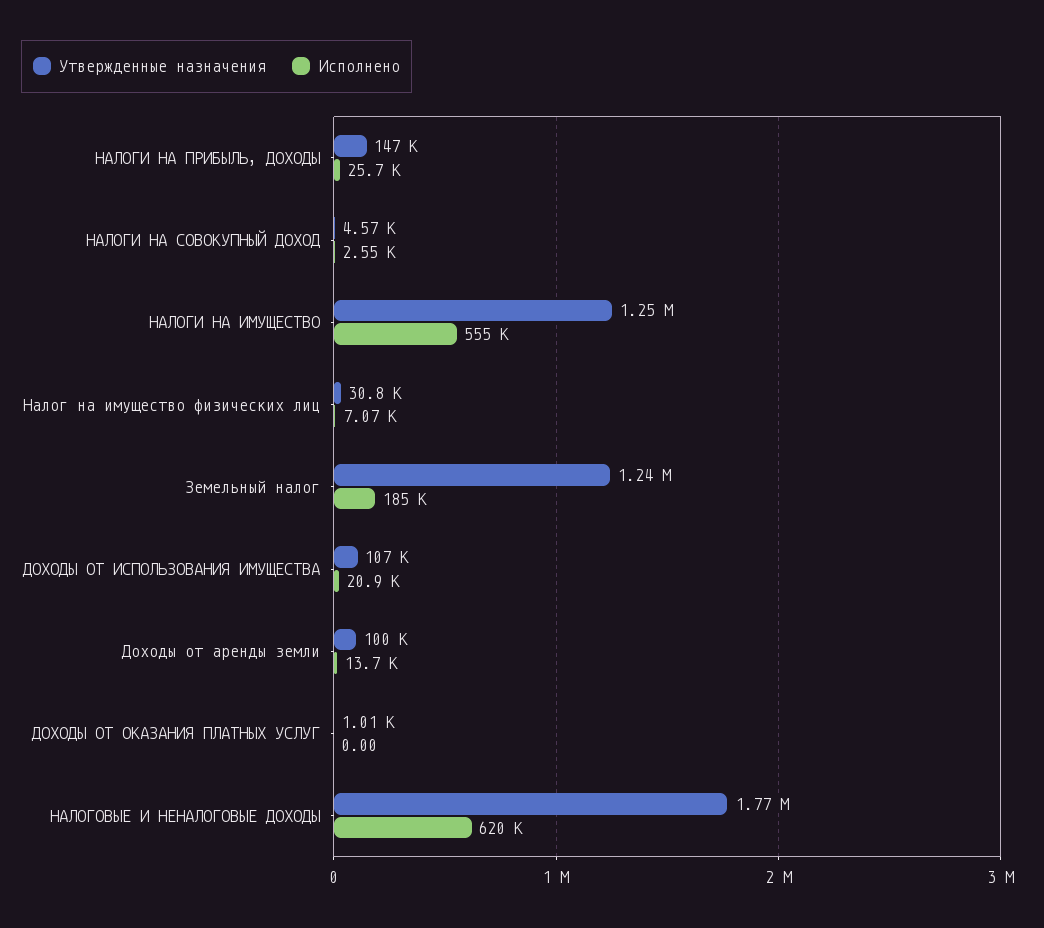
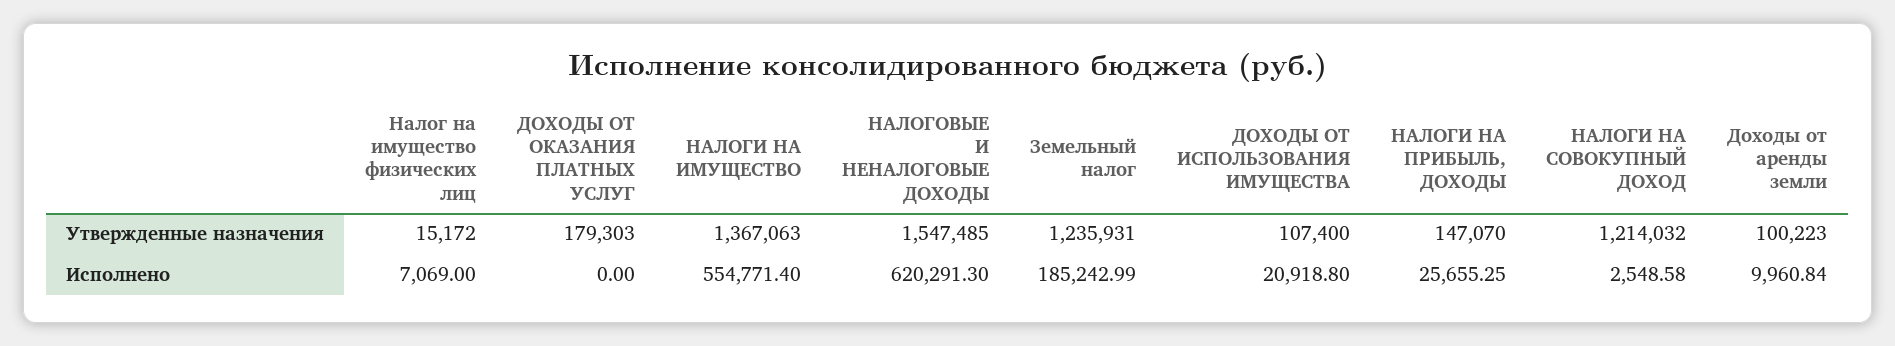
Утвержденные назначения, НАЛОГИ НА СОВОКУПНЫЙ ДОХОД: 4570 -> 1214032
Утвержденные назначения, НАЛОГИ НА ИМУЩЕСТВО: 1250000 -> 1367063
Утвержденные назначения, Налог на имущество физических лиц: 30800 -> 15172
Исполнено, Доходы от аренды земли: 13700 -> 9960.84
Утвержденные назначения, ДОХОДЫ ОТ ОКАЗАНИЯ ПЛАТНЫХ УСЛУГ: 1010 -> 179303
Утвержденные назначения, НАЛОГОВЫЕ И НЕНАЛОГОВЫЕ ДОХОДЫ: 1770000 -> 1547485

